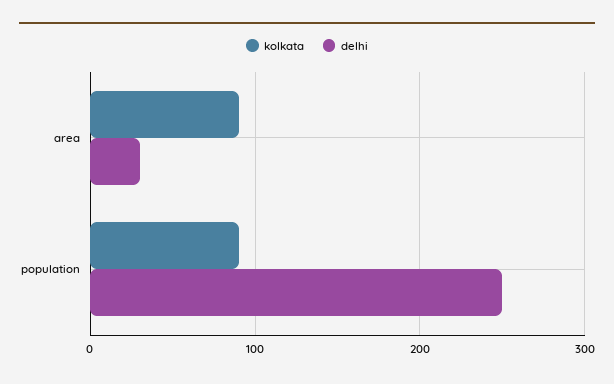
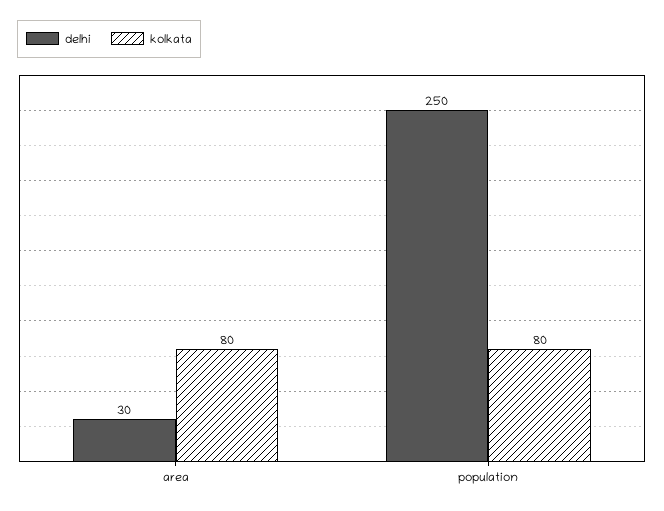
kolkata, area: 90 -> 80
kolkata, population: 90 -> 80

